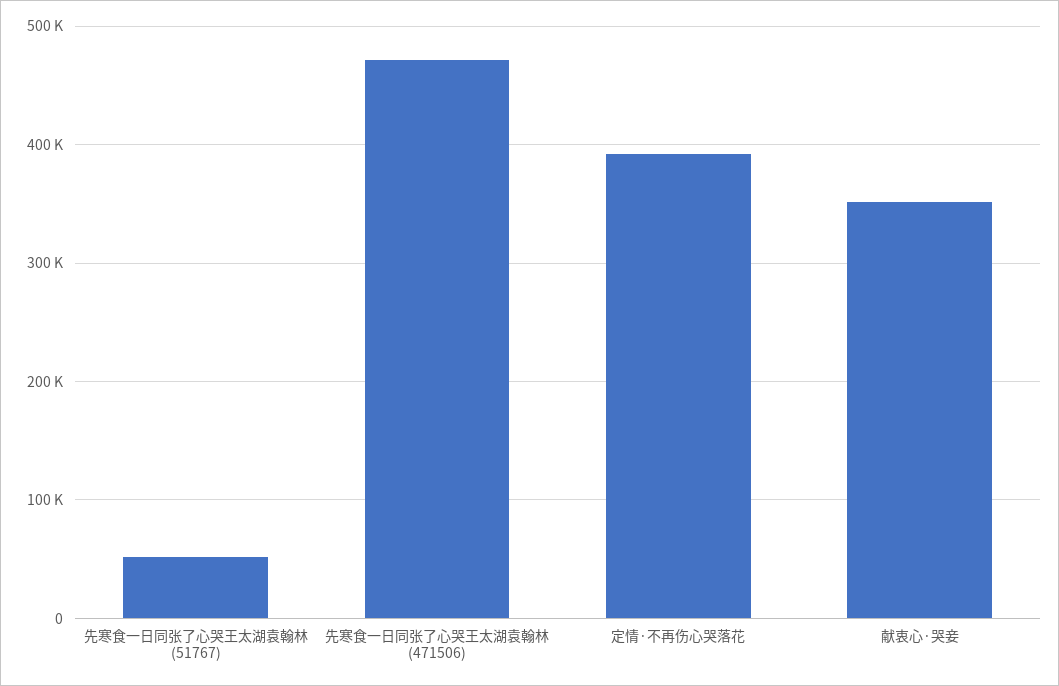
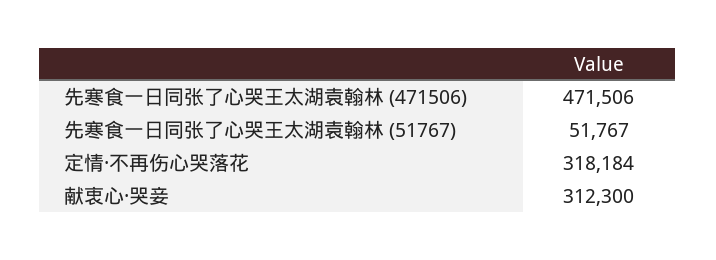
定情·不再伤心哭落花: 390000 -> 318184
献衷心·哭妾: 350000 -> 312300

